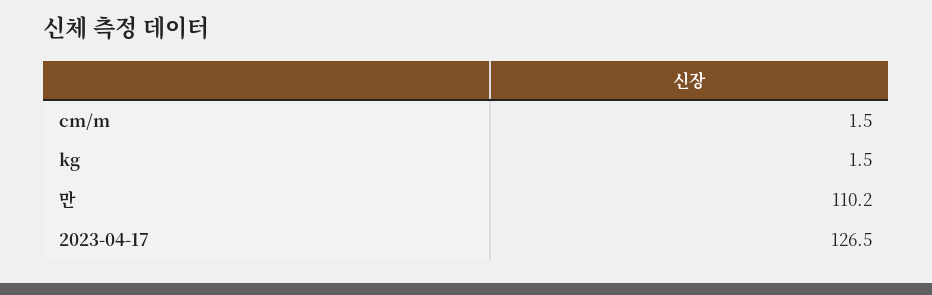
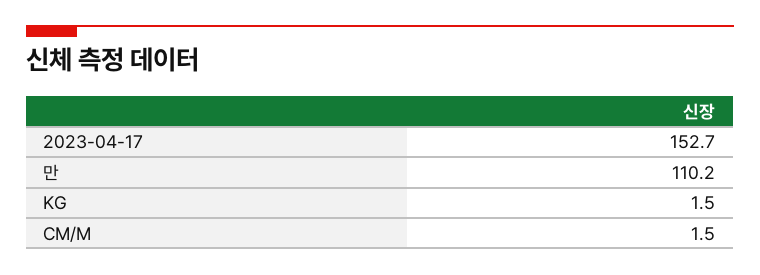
2023-04-17: 126.5 -> 152.7

